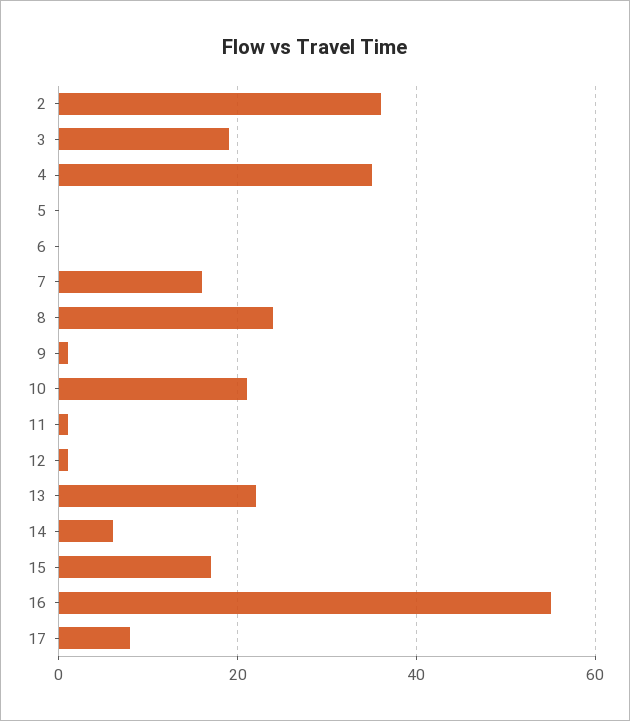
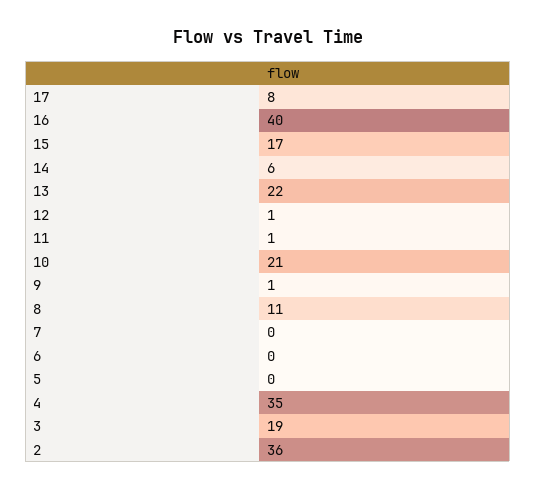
7: 15 -> 0
8: 25 -> 11
16: 55 -> 40

